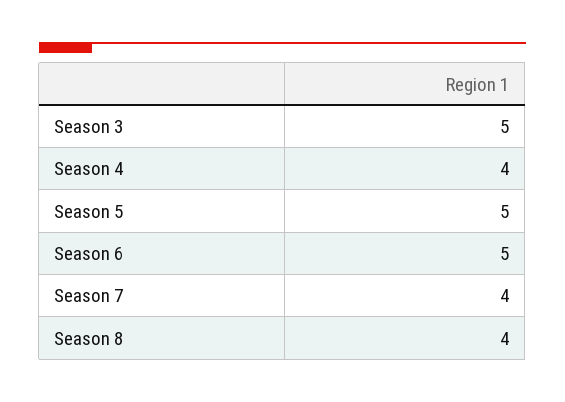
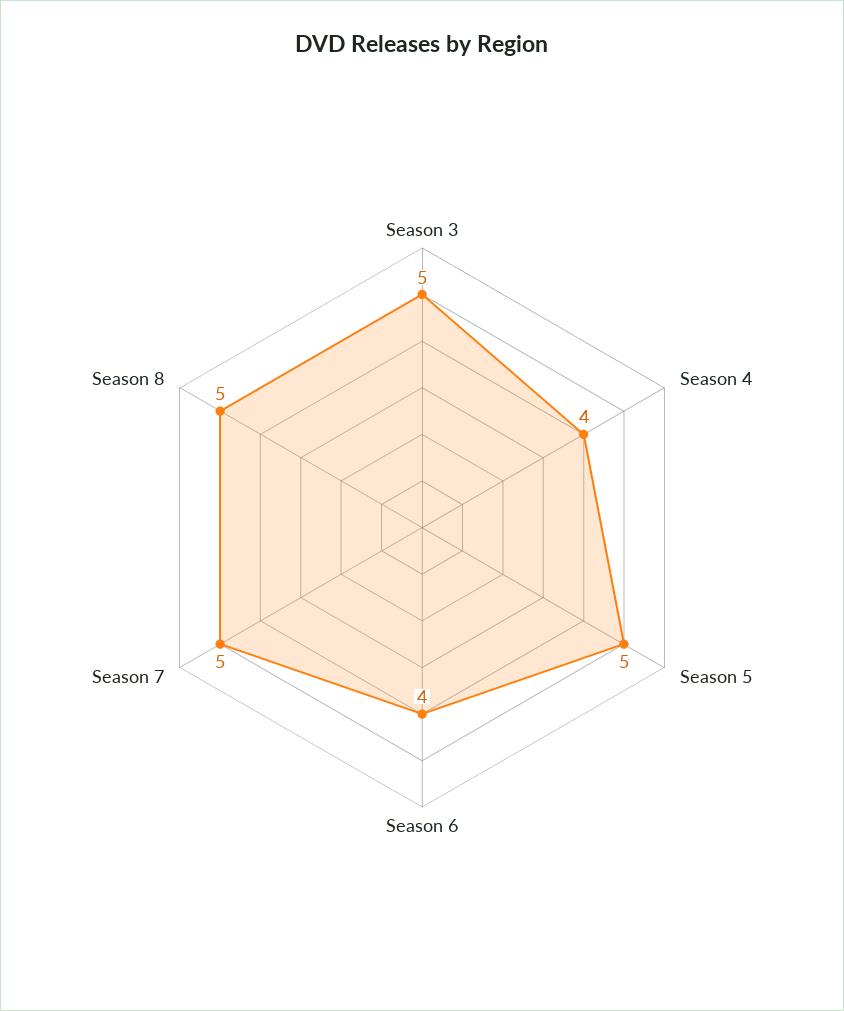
Season 6: 5 -> 4
Season 7: 4 -> 5
Season 8: 4 -> 5

